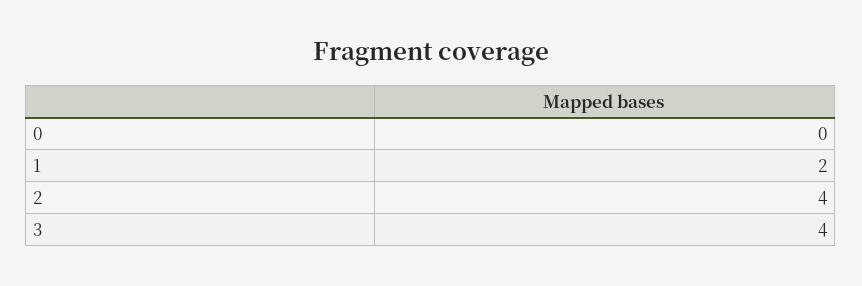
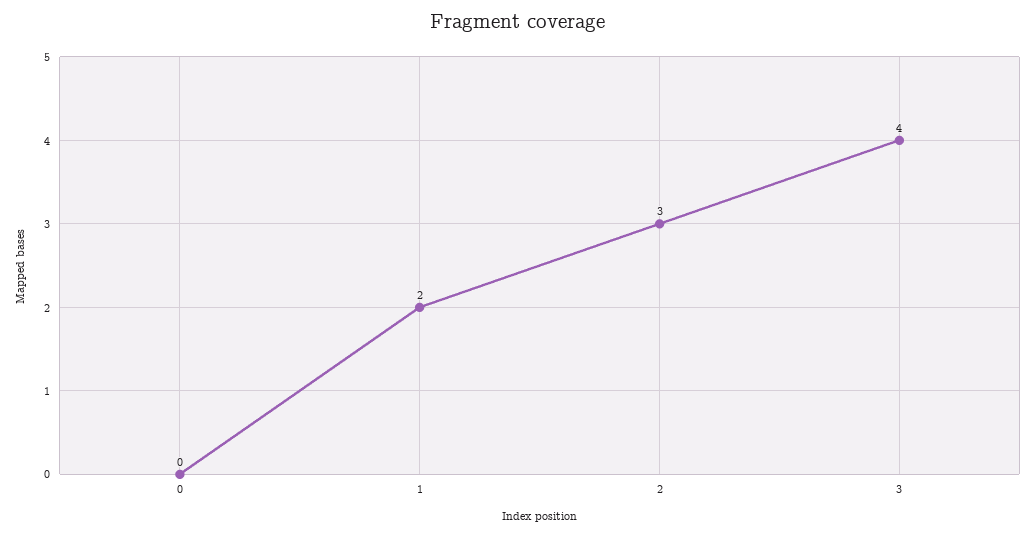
2: 4 -> 3

